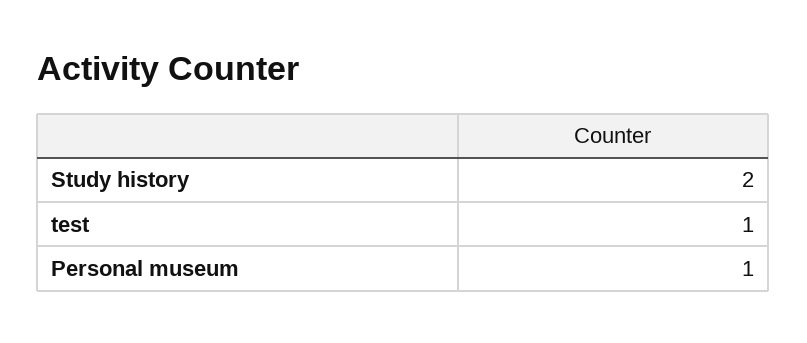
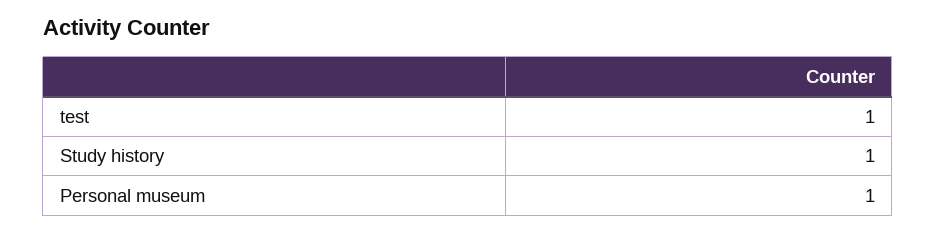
Study history: 2 -> 1

